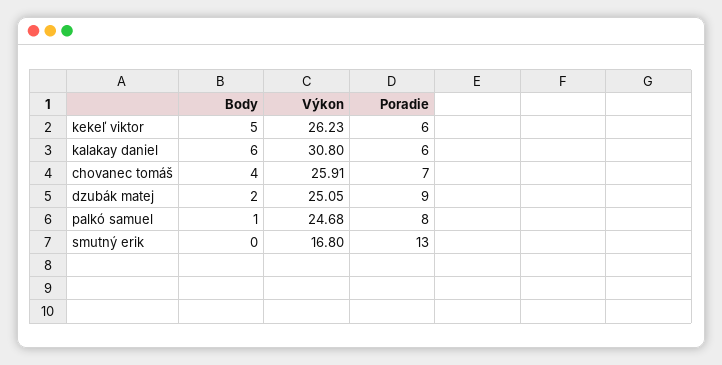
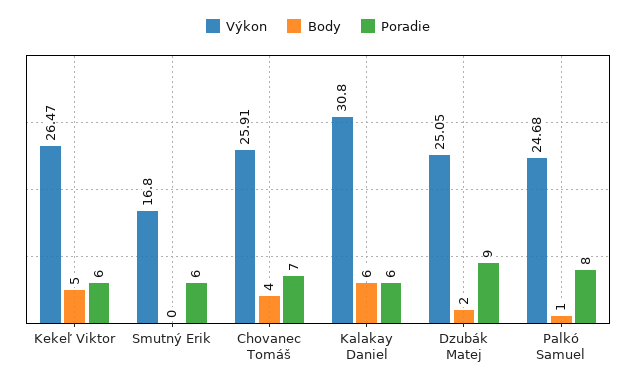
Výkon, kekeľ viktor: 26.23 -> 26.47
Poradie, smutný erik: 13 -> 6

